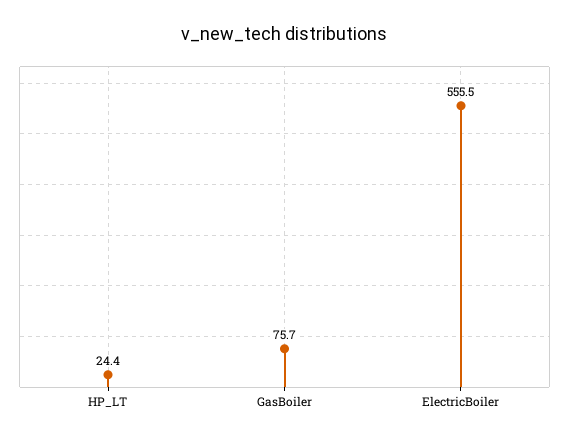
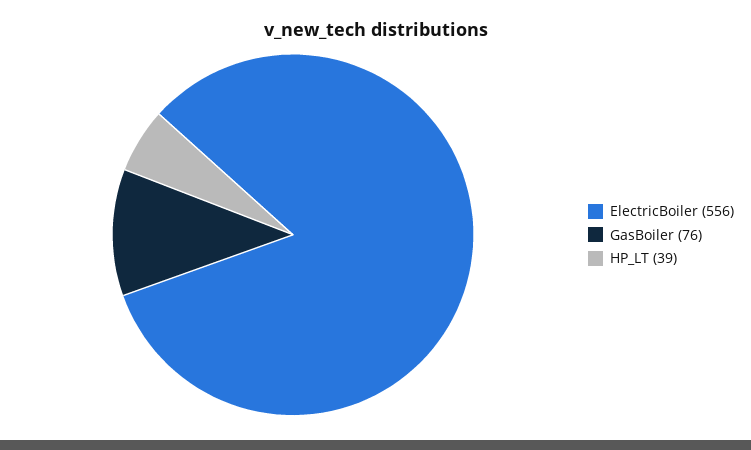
HP_LT: 24.4 -> 39

